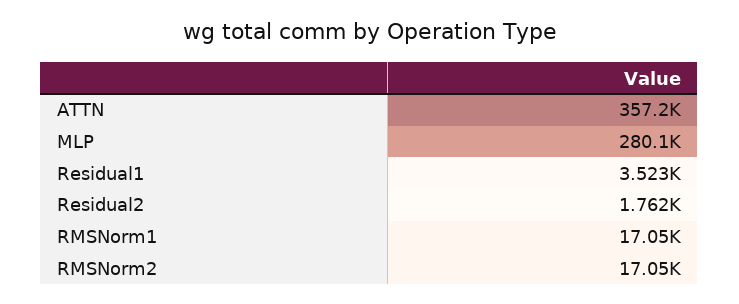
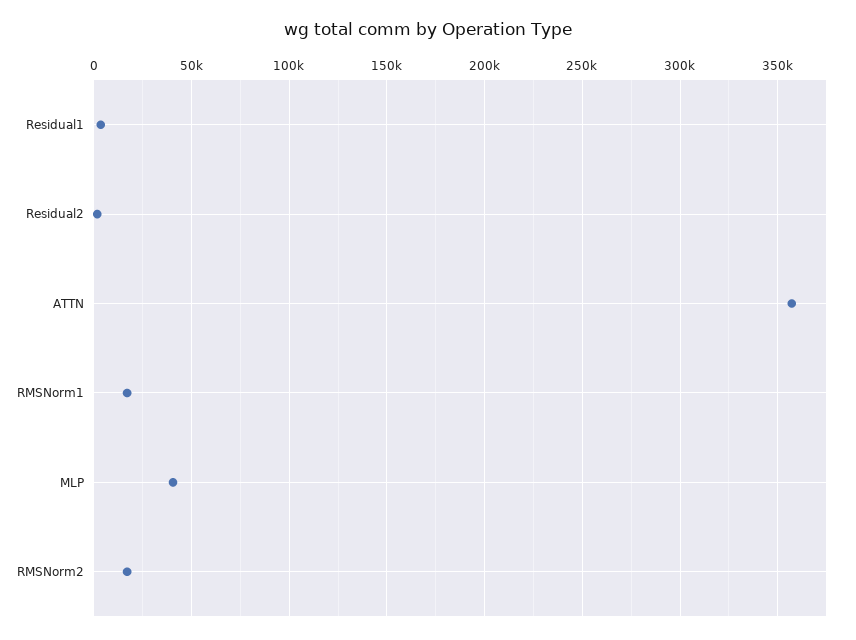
MLP: 280100 -> 40000

